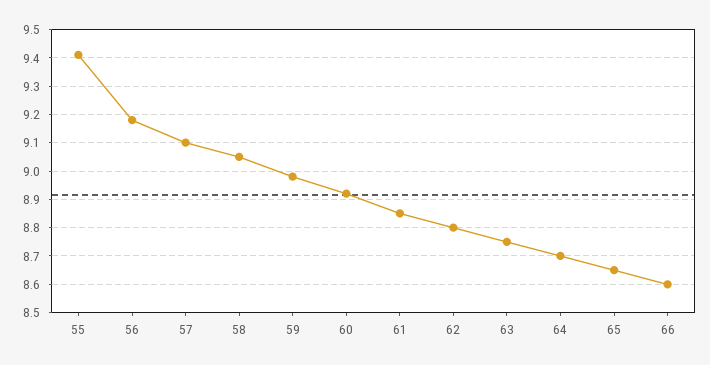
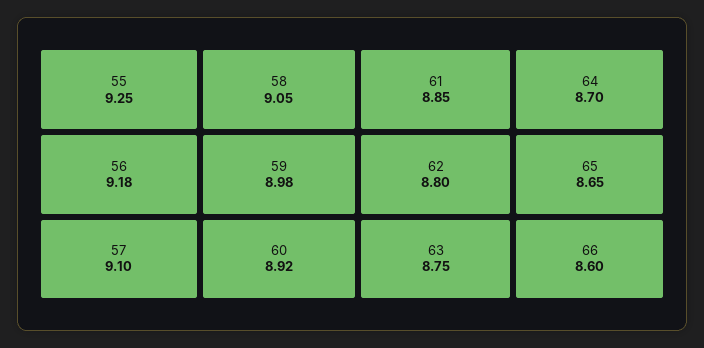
55: 9.4 -> 9.25

